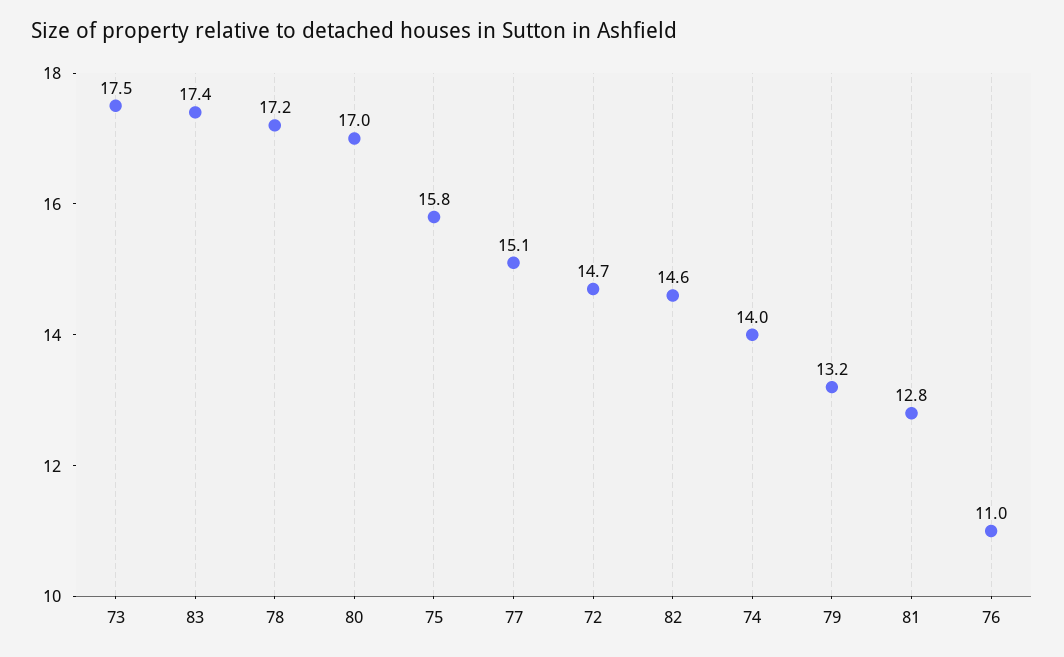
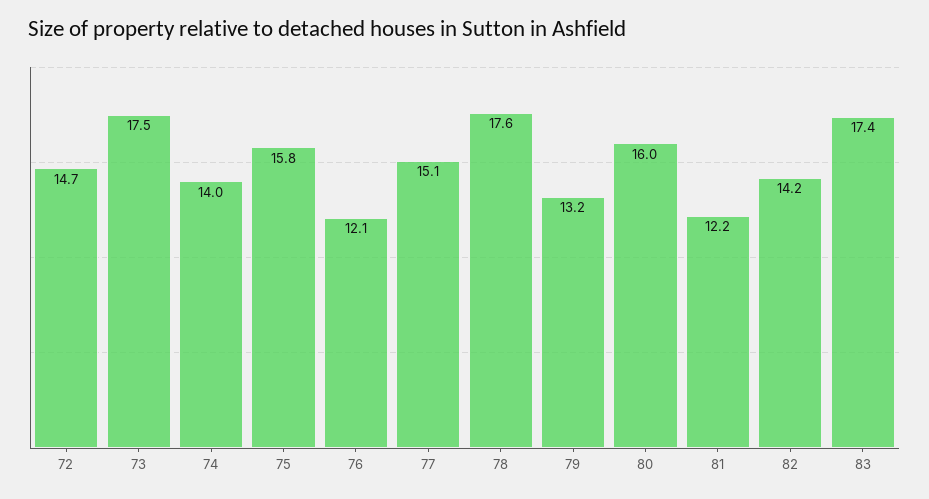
78: 17.2 -> 17.6
80: 17 -> 16
82: 14.6 -> 14.2
81: 12.8 -> 12.2
76: 11 -> 12.1

